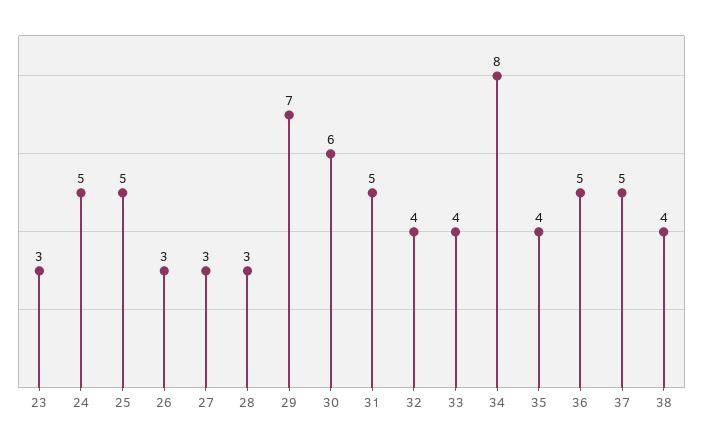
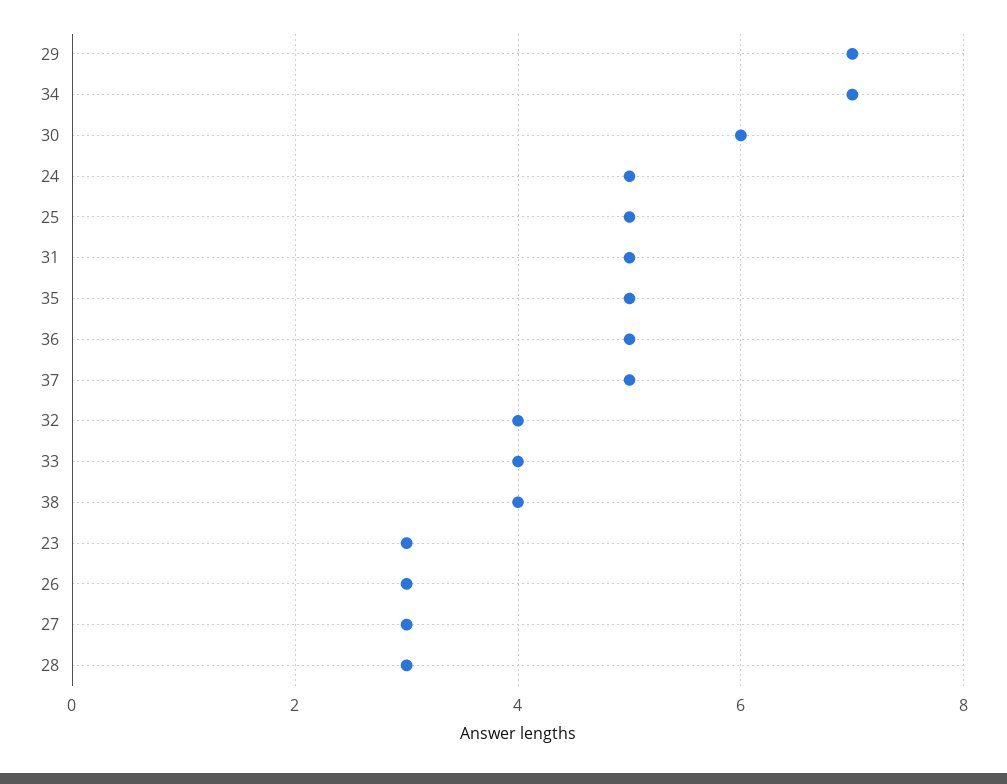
34: 8 -> 7
35: 4 -> 5

